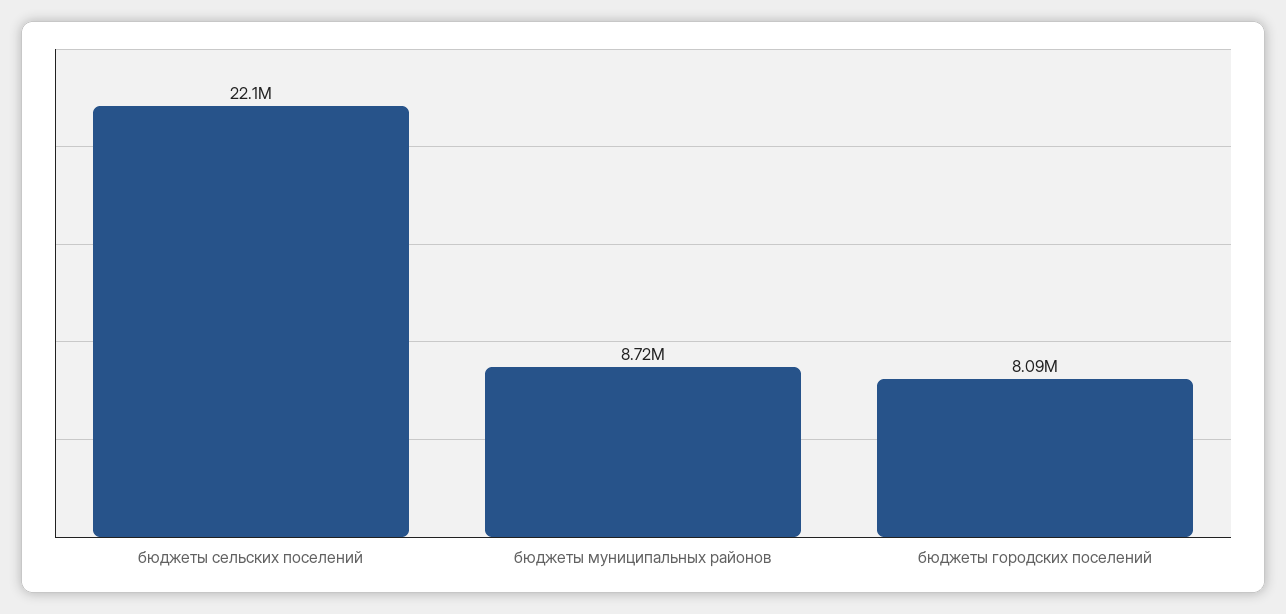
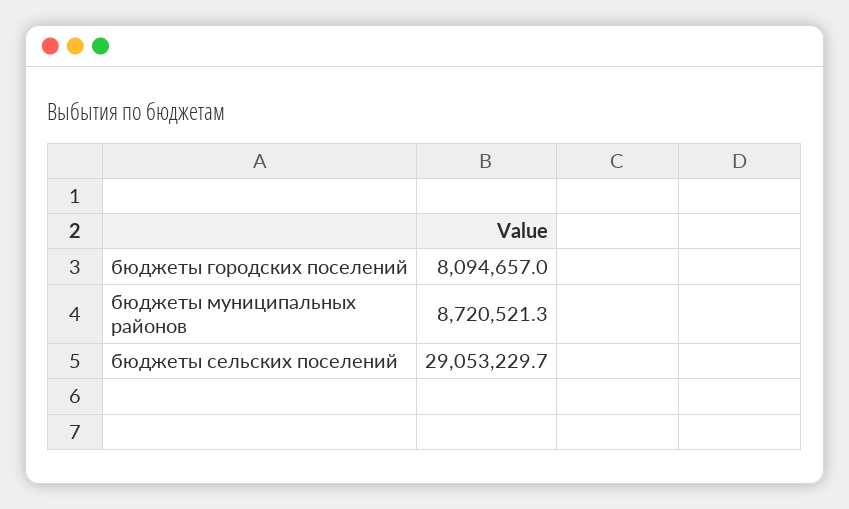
бюджеты сельских поселений: 22100000 -> 29053229.7

